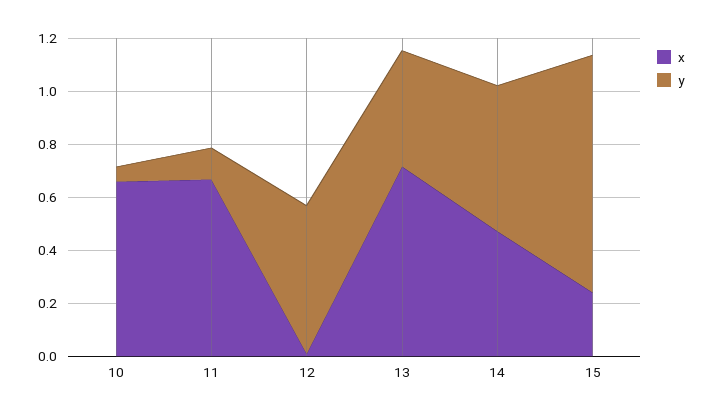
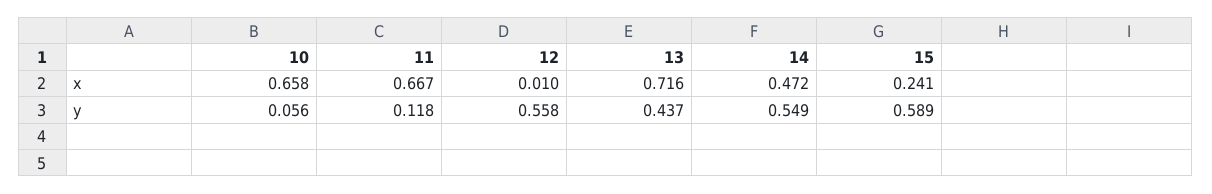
y, 15: 0.9 -> 0.589

